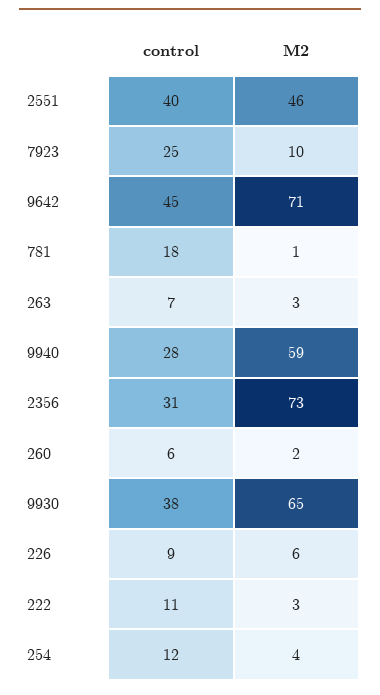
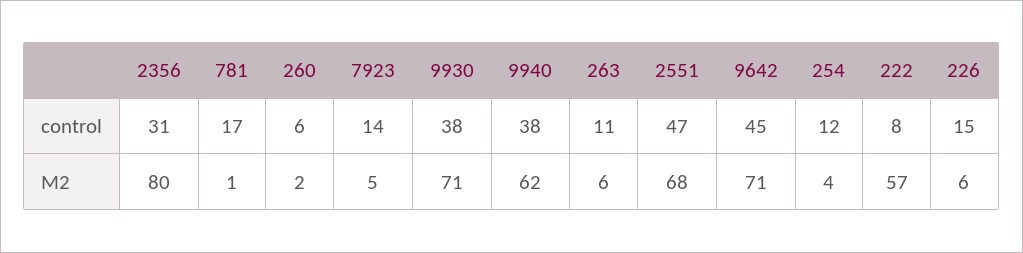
control, 2551: 40 -> 47
M2, 2551: 46 -> 68
control, 7923: 25 -> 14
M2, 7923: 10 -> 5
control, 781: 18 -> 17
control, 263: 7 -> 11
M2, 263: 3 -> 6
control, 9940: 28 -> 38
M2, 9940: 59 -> 62
M2, 2356: 73 -> 80
M2, 9930: 65 -> 71
control, 226: 9 -> 15
control, 222: 11 -> 8
M2, 222: 3 -> 57

